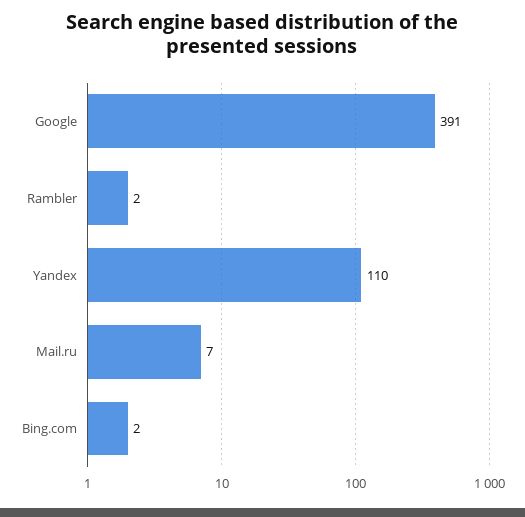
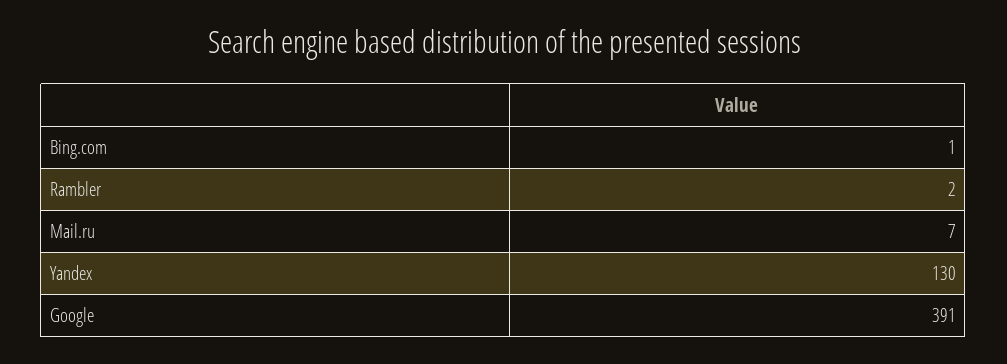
Yandex: 110 -> 130
Bing.com: 2 -> 1

